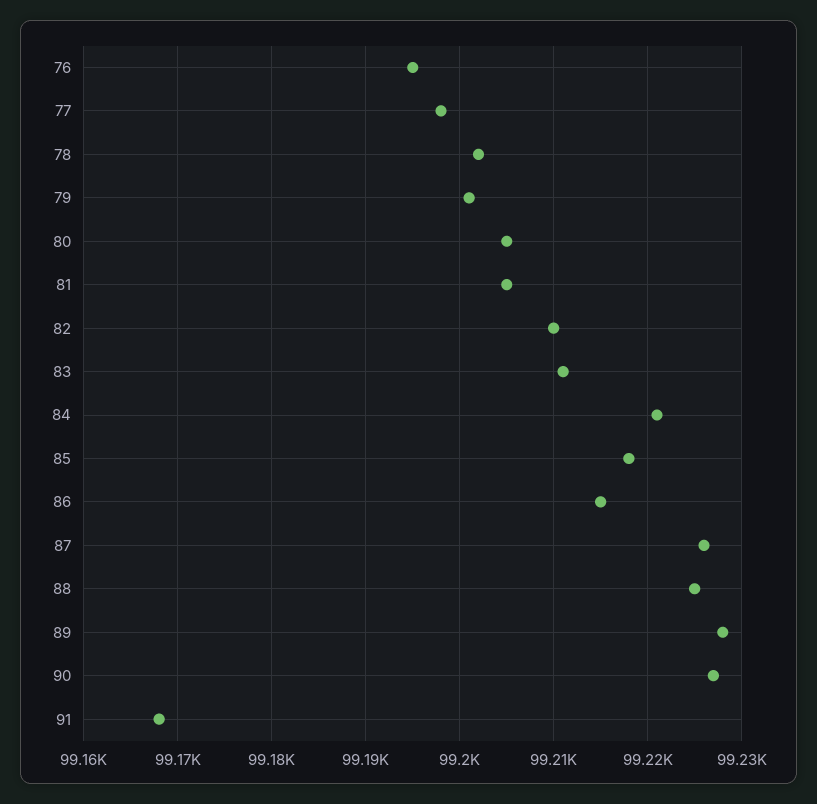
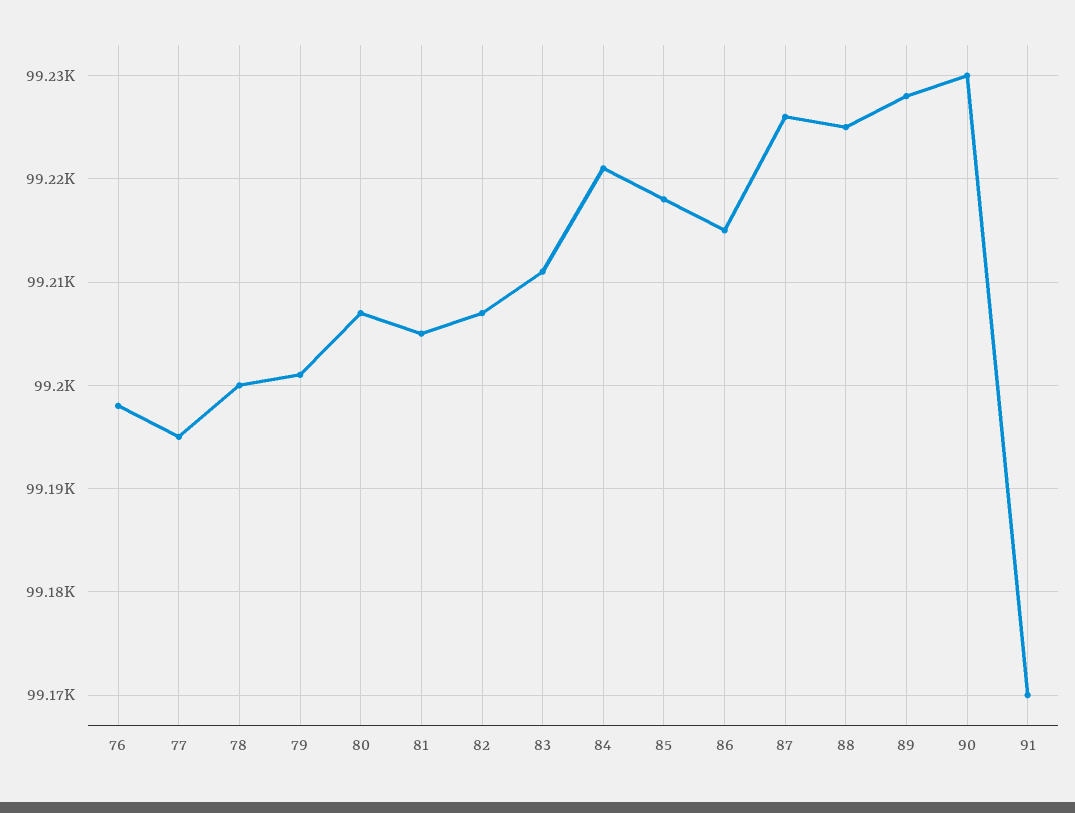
76: 99195 -> 99198
77: 99198 -> 99195
78: 99202 -> 99200
80: 99205 -> 99207
82: 99210 -> 99207
90: 99227 -> 99230
91: 99168 -> 99170

